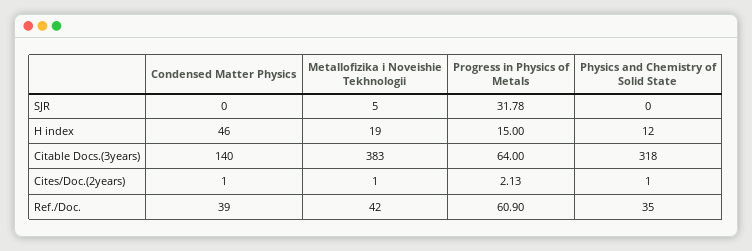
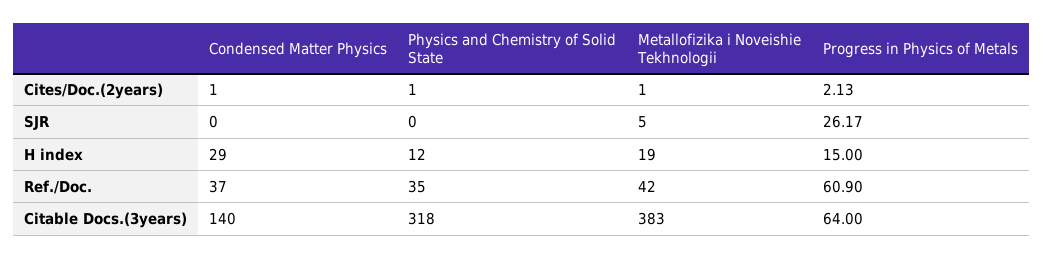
Progress in Physics of Metals, SJR: 31.78 -> 26.17
Condensed Matter Physics, H index: 46 -> 29
Condensed Matter Physics, Ref./Doc.: 39 -> 37

